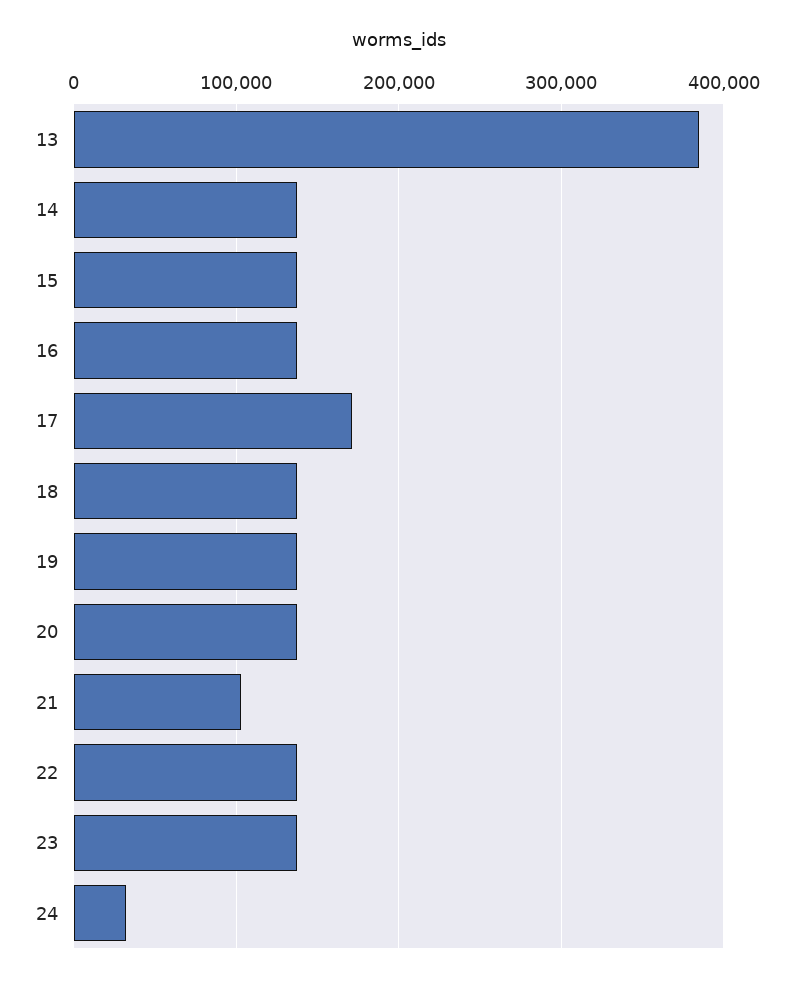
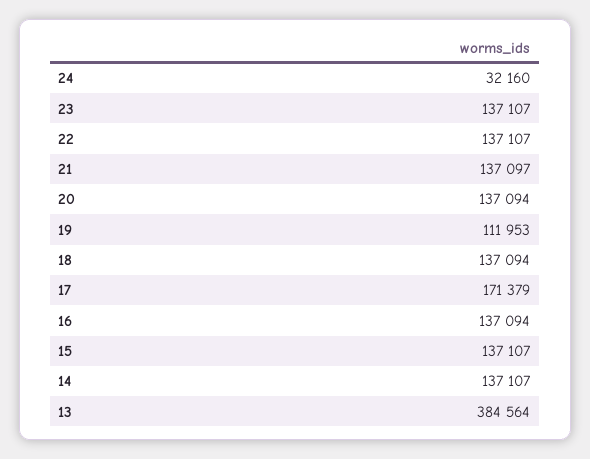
19: 140000 -> 111953
21: 100000 -> 137097

